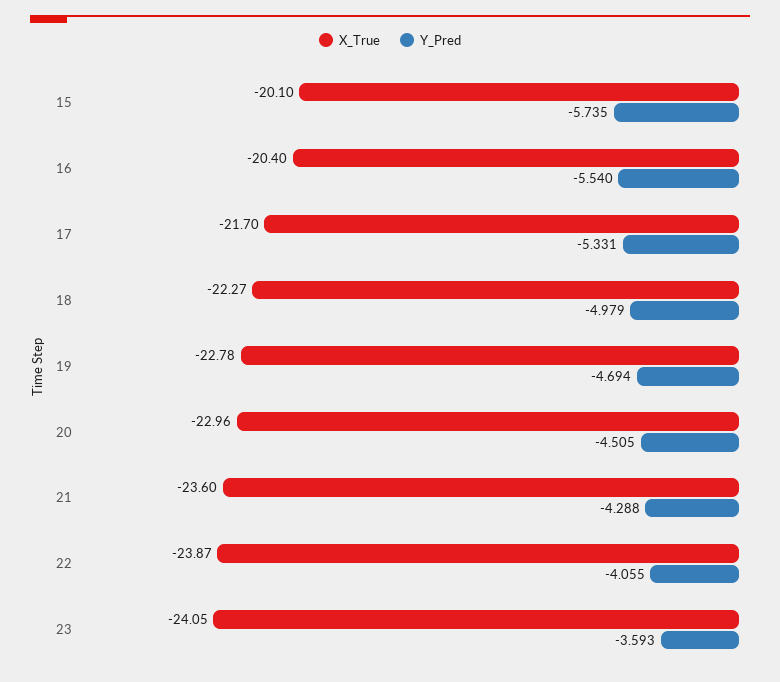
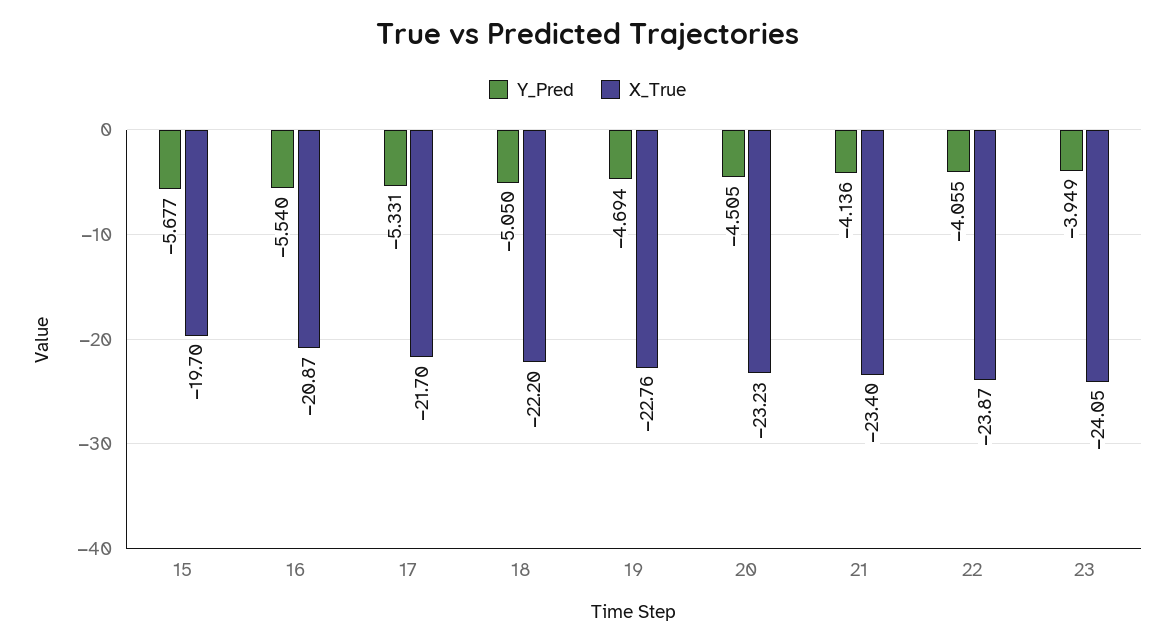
X_True, 15: -20.1 -> -19.7
Y_Pred, 15: -5.735 -> -5.677
X_True, 16: -20.4 -> -20.87
X_True, 18: -22.27 -> -22.2
Y_Pred, 18: -4.979 -> -5.05
X_True, 19: -22.78 -> -22.76
X_True, 20: -22.96 -> -23.23
X_True, 21: -23.6 -> -23.4
Y_Pred, 21: -4.288 -> -4.136
Y_Pred, 23: -3.593 -> -3.949

